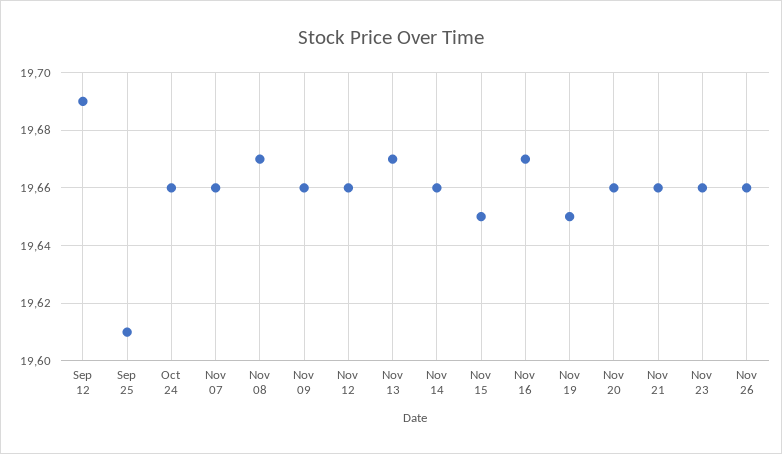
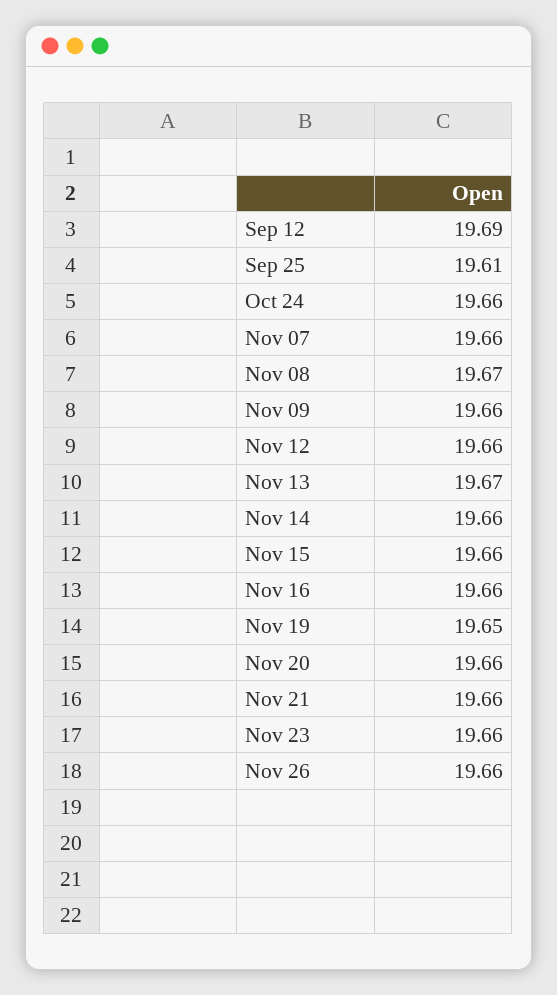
Nov 15: 19.65 -> 19.66
Nov 16: 19.67 -> 19.66

